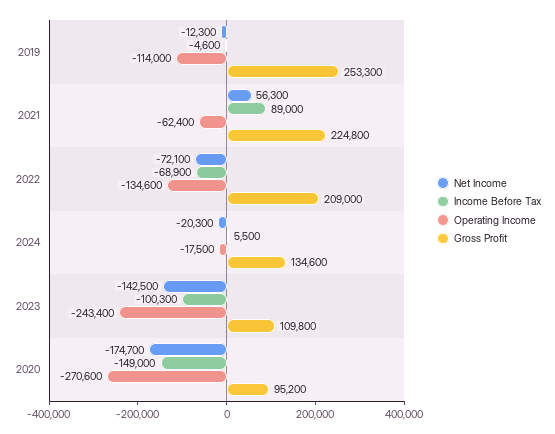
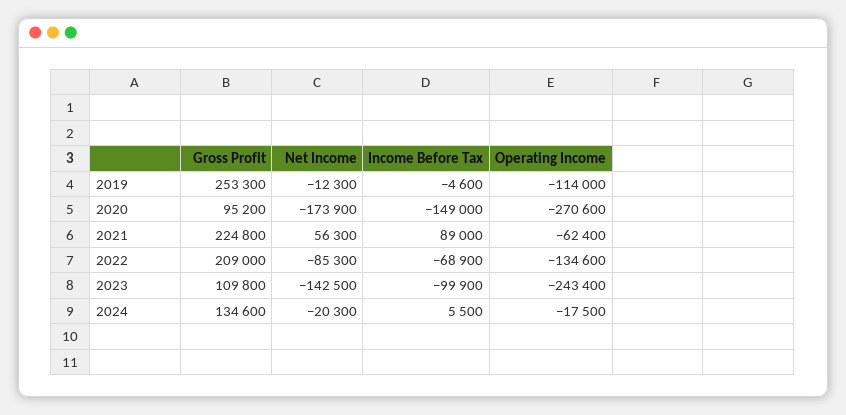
Net Income, 2022: -72100 -> -85300
Income Before Tax, 2023: -100300 -> -99900
Net Income, 2020: -174700 -> -173900

